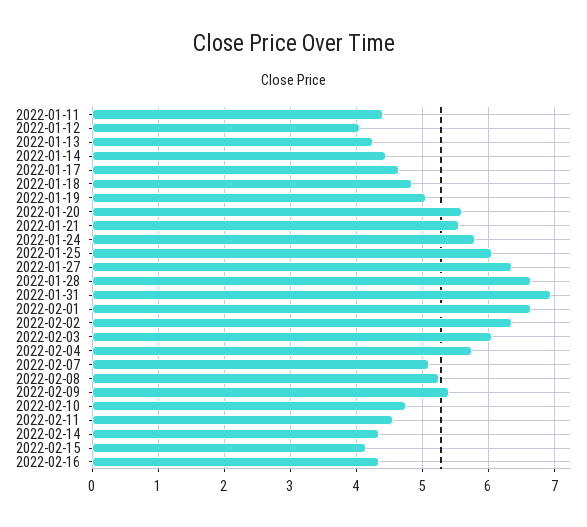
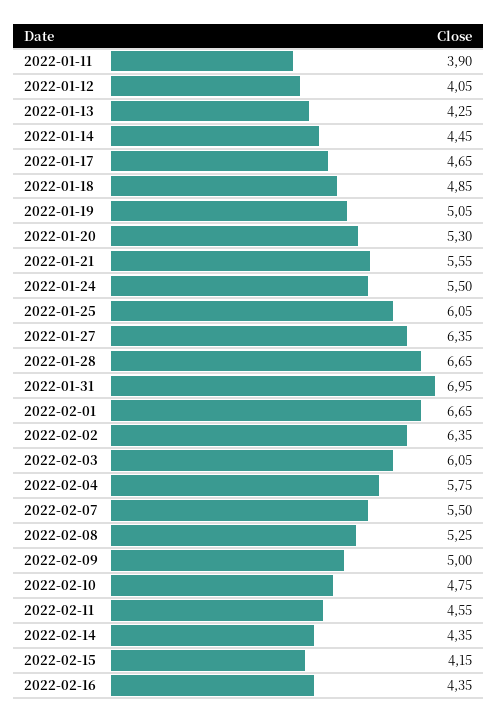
2022-01-11: 4.4 -> 3.9
2022-01-20: 5.6 -> 5.3
2022-01-24: 5.8 -> 5.5
2022-02-07: 5.1 -> 5.5
2022-02-09: 5.4 -> 5

